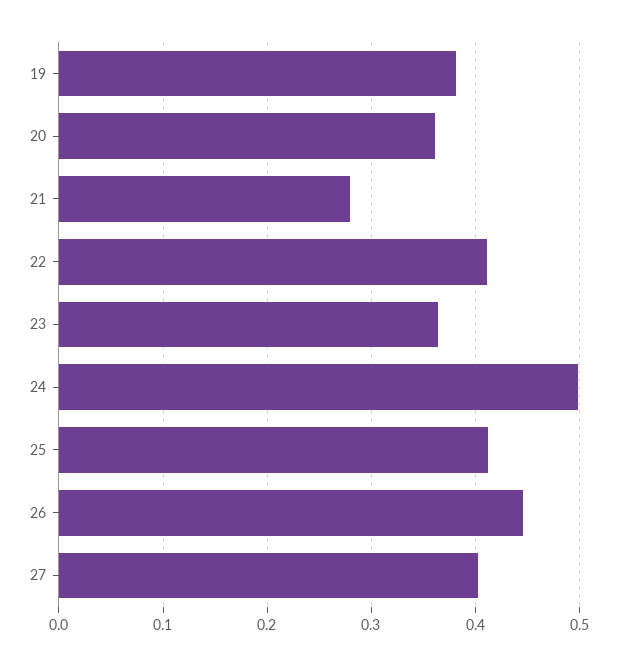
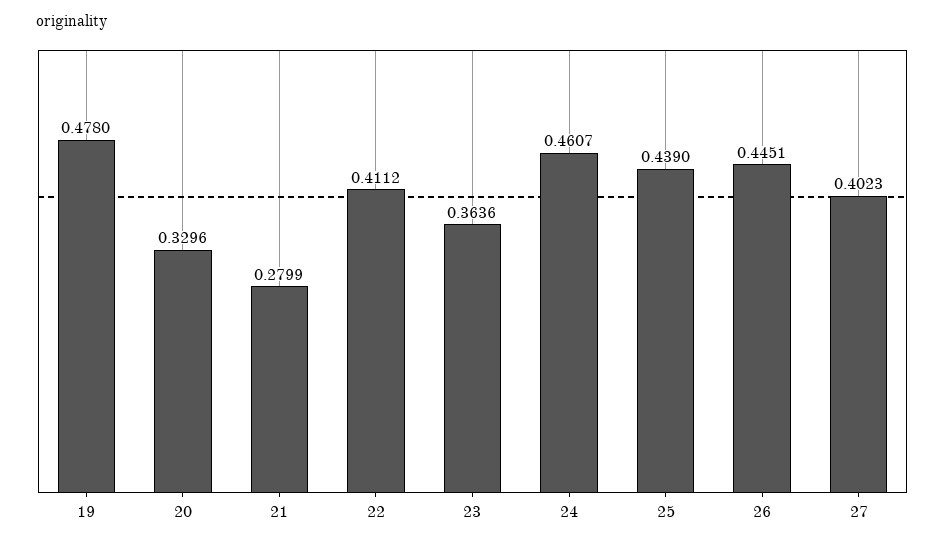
19: 0.38 -> 0.478
20: 0.36 -> 0.3296
24: 0.5 -> 0.4607
25: 0.41 -> 0.439

